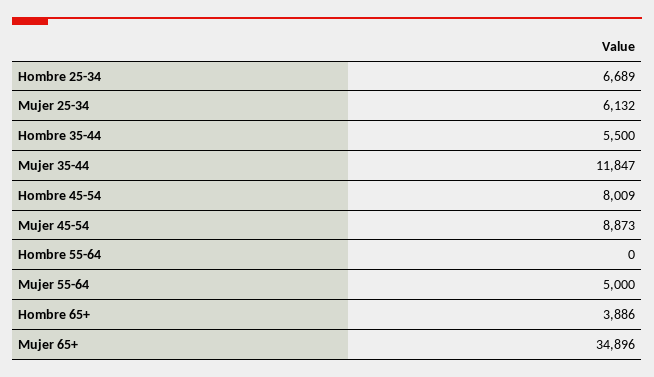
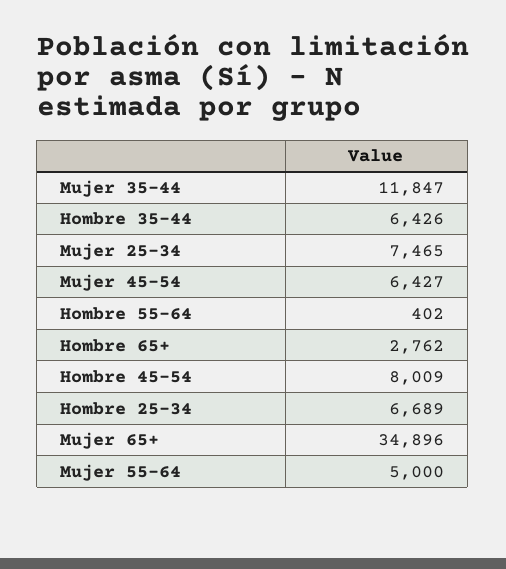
Mujer 25-34: 6132 -> 7465
Hombre 35-44: 5500 -> 6426
Mujer 45-54: 8873 -> 6427
Hombre 55-64: 0 -> 402
Hombre 65+: 3886 -> 2762

